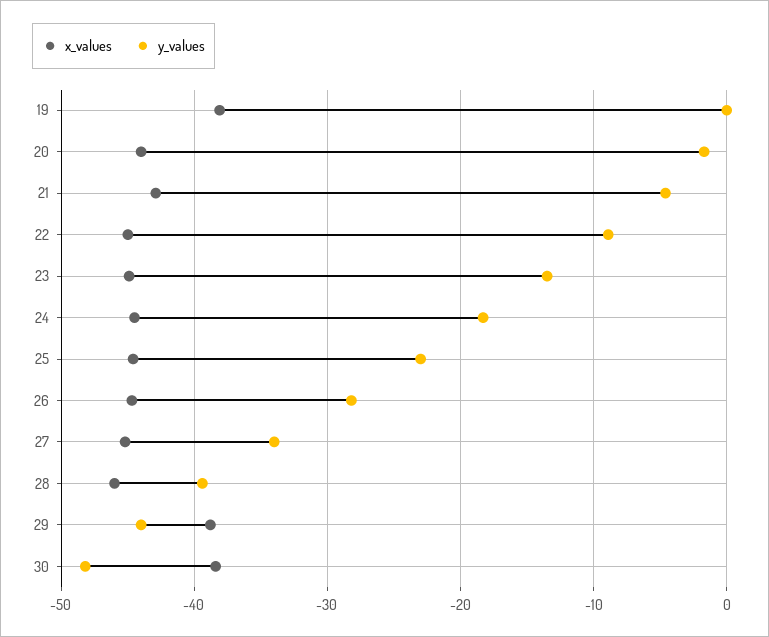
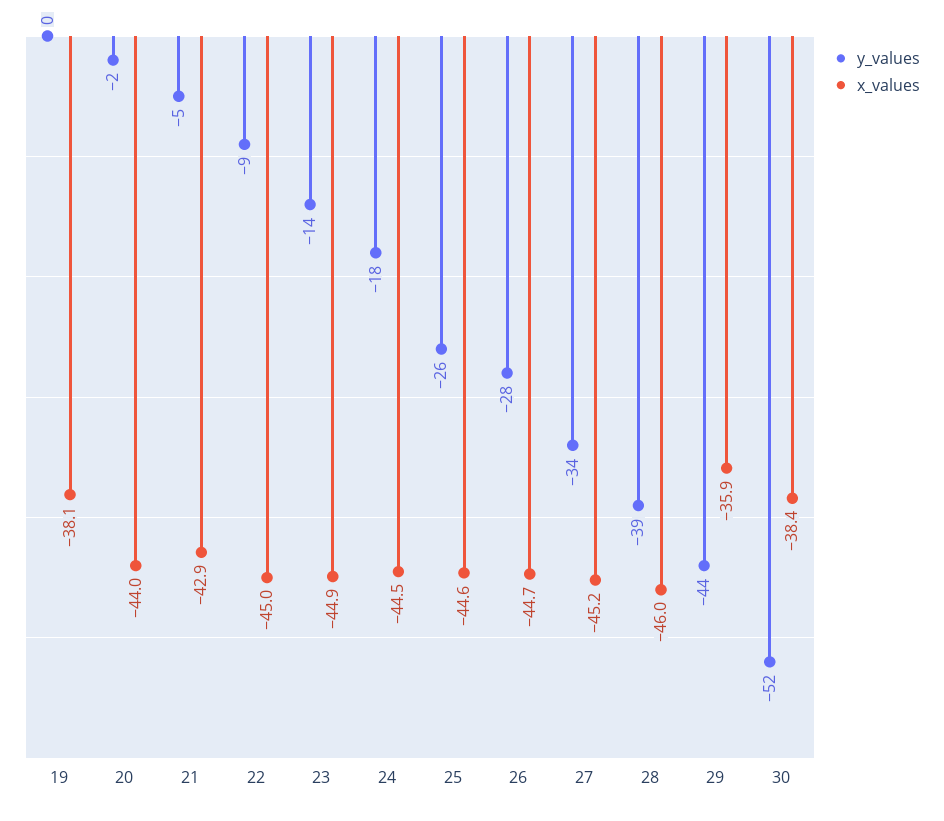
y_values, 25: -23 -> -26
x_values, 29: -39 -> -35.9
y_values, 30: -48 -> -52

